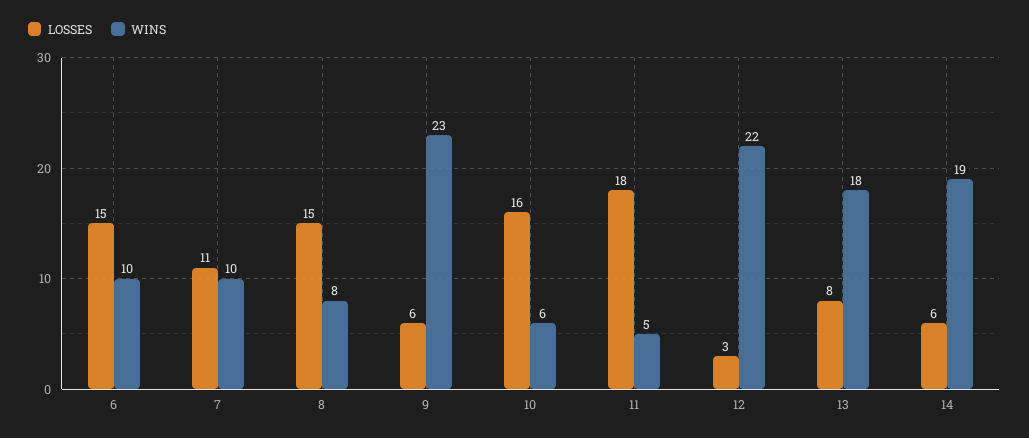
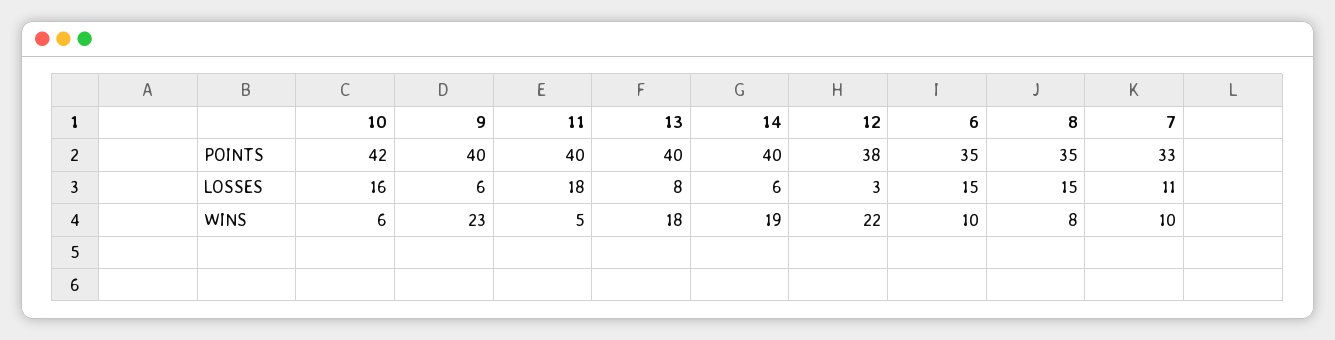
POINTS, 10: none -> 42
POINTS, 9: none -> 40
POINTS, 11: none -> 40
POINTS, 13: none -> 40
POINTS, 14: none -> 40
POINTS, 12: none -> 38
POINTS, 6: none -> 35
POINTS, 8: none -> 35
POINTS, 7: none -> 33

